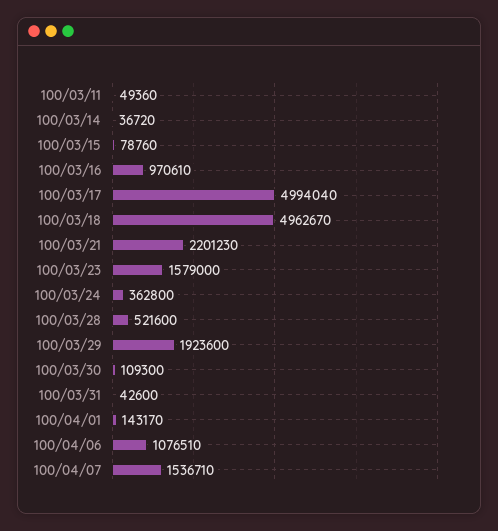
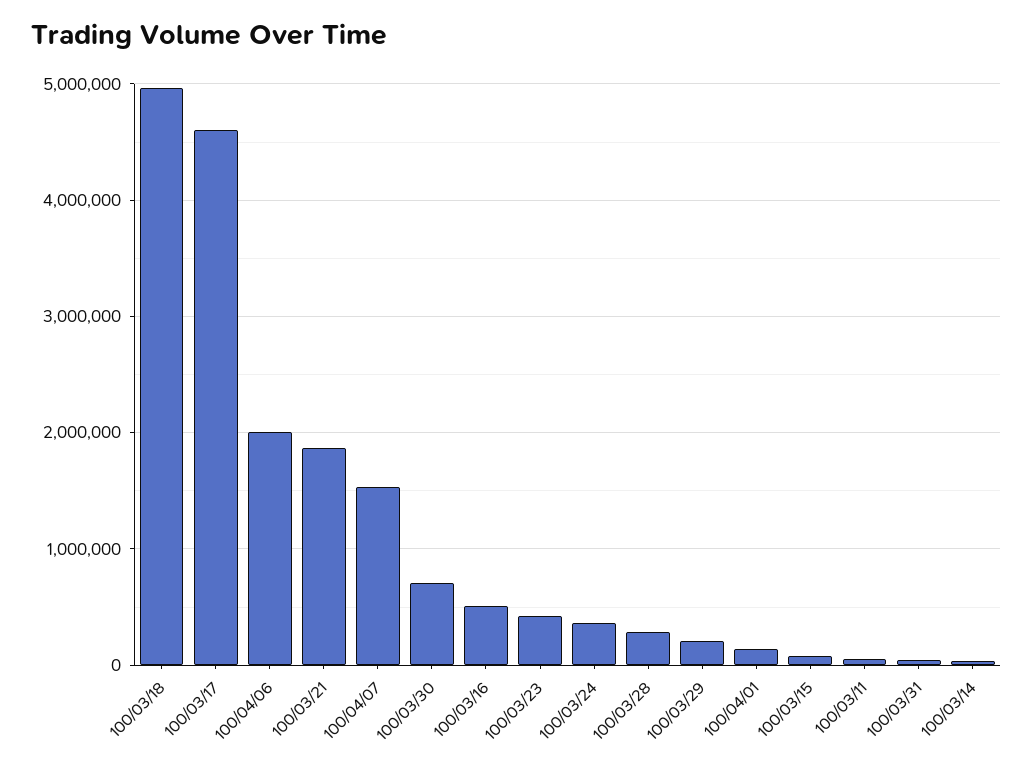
100/03/16: 970610 -> 500000
100/03/17: 4994040 -> 4600000
100/03/21: 2201230 -> 1900000
100/03/23: 1579000 -> 400000
100/03/28: 521600 -> 300000
100/03/29: 1923600 -> 200000
100/03/30: 109300 -> 700000
100/04/06: 1076510 -> 2000000

